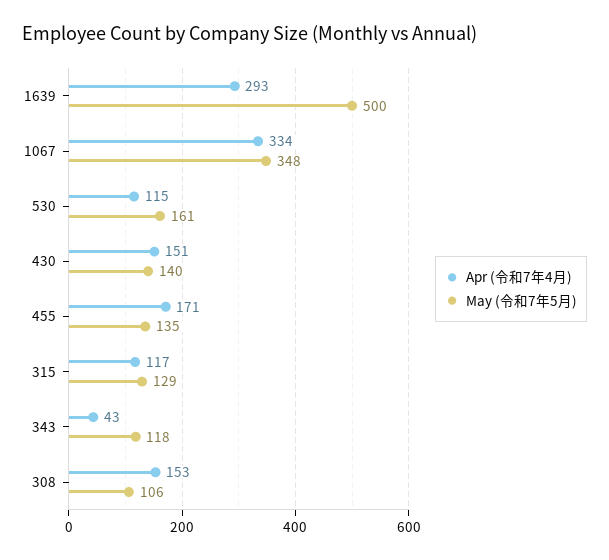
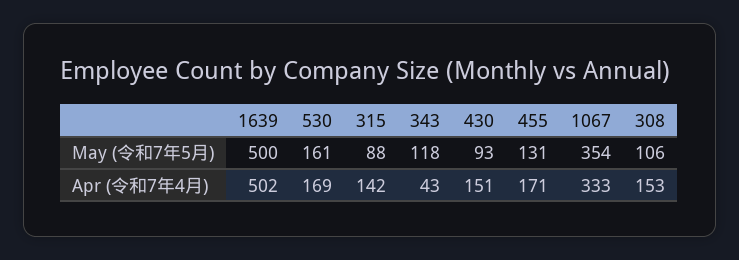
Apr (令和7年4月), 1639: 293 -> 502
Apr (令和7年4月), 1067: 334 -> 333
May (令和7年5月), 1067: 348 -> 354
Apr (令和7年4月), 530: 115 -> 169
May (令和7年5月), 430: 140 -> 93
May (令和7年5月), 455: 135 -> 131
Apr (令和7年4月), 315: 117 -> 142
May (令和7年5月), 315: 129 -> 88

